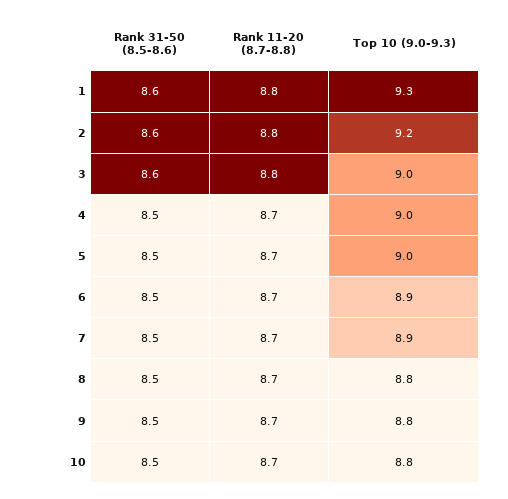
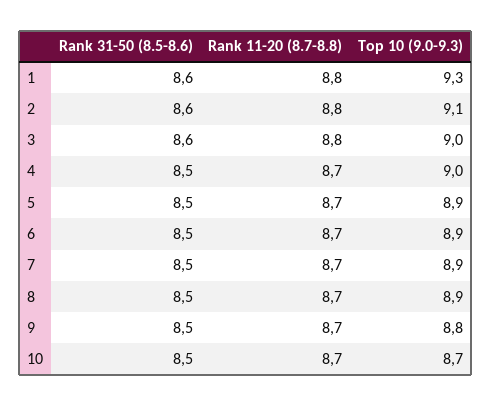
Top 10 (9.0-9.3), 2: 9.2 -> 9.1
Top 10 (9.0-9.3), 5: 9 -> 8.9
Top 10 (9.0-9.3), 8: 8.8 -> 8.9
Top 10 (9.0-9.3), 10: 8.8 -> 8.7

